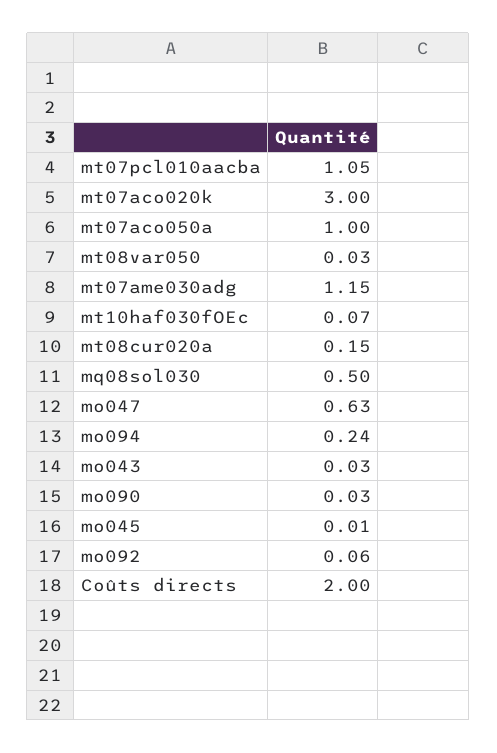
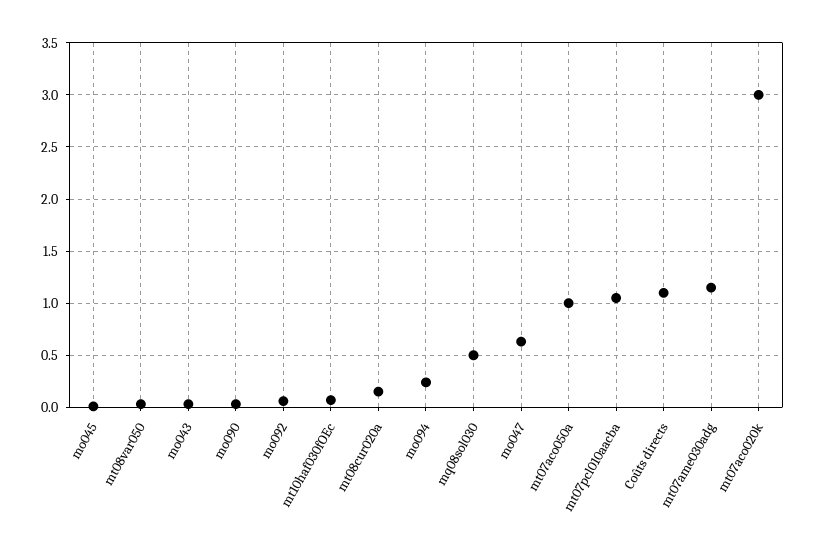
Coûts directs: 2 -> 1.1

